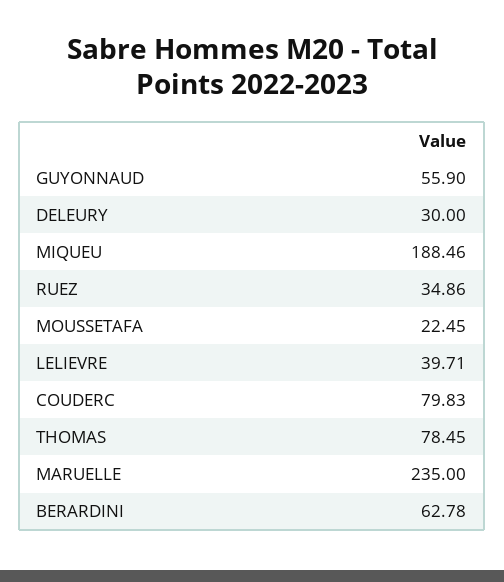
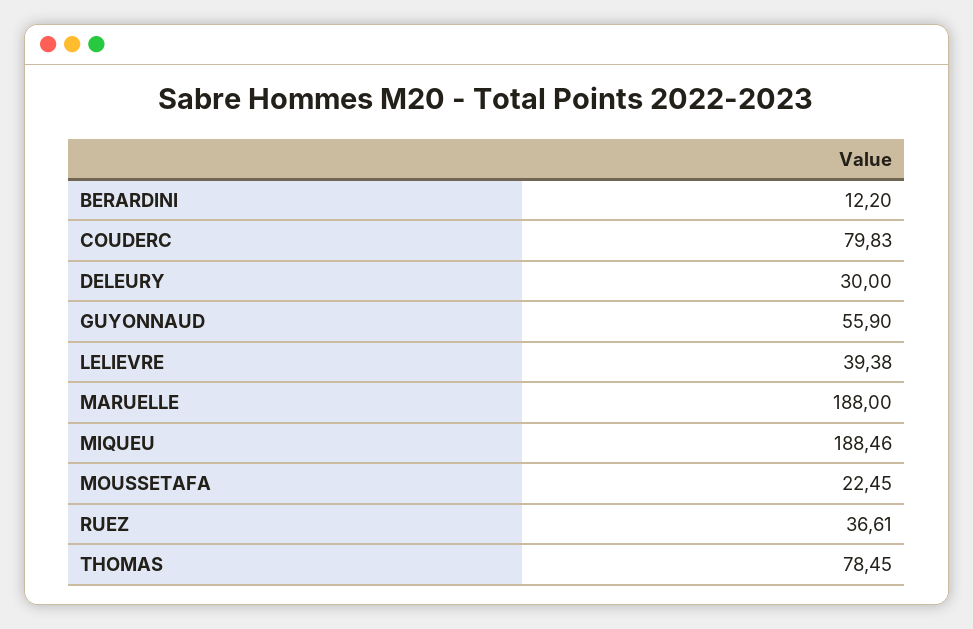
RUEZ: 34.86 -> 36.61
LELIEVRE: 39.71 -> 39.38
MARUELLE: 235 -> 188
BERARDINI: 62.78 -> 12.2

